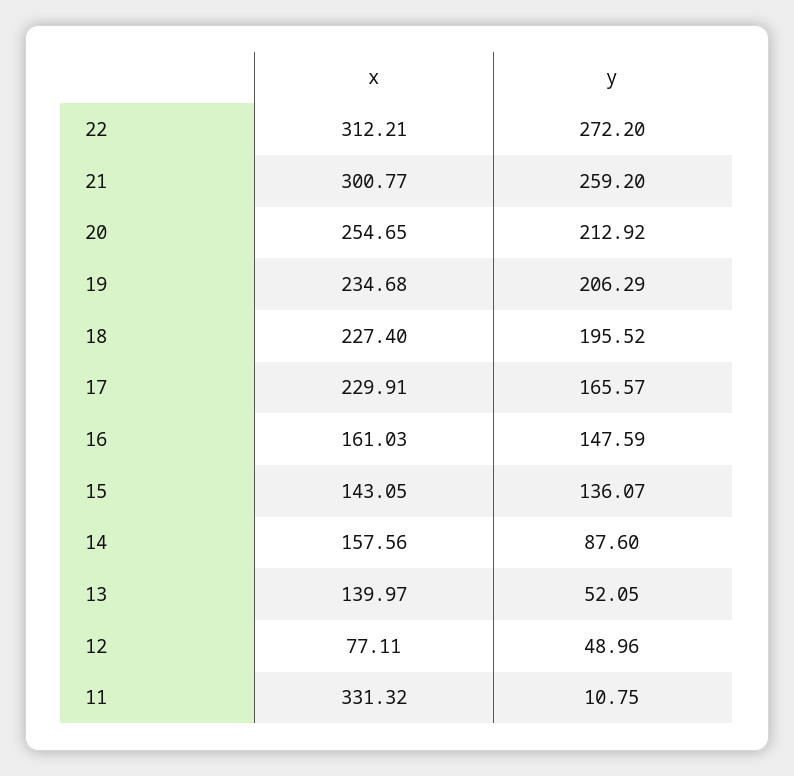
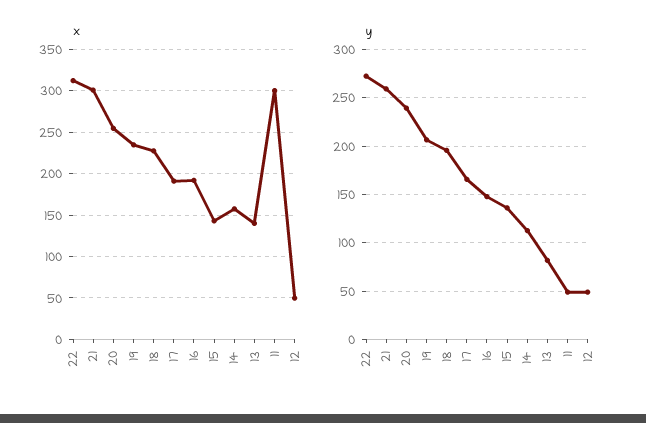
y, 20: 212.92 -> 240
x, 17: 229.91 -> 190
x, 16: 161.03 -> 190
y, 14: 87.6 -> 110
y, 13: 52.05 -> 80
x, 12: 77.11 -> 50
x, 11: 331.32 -> 300
y, 11: 10.75 -> 50

